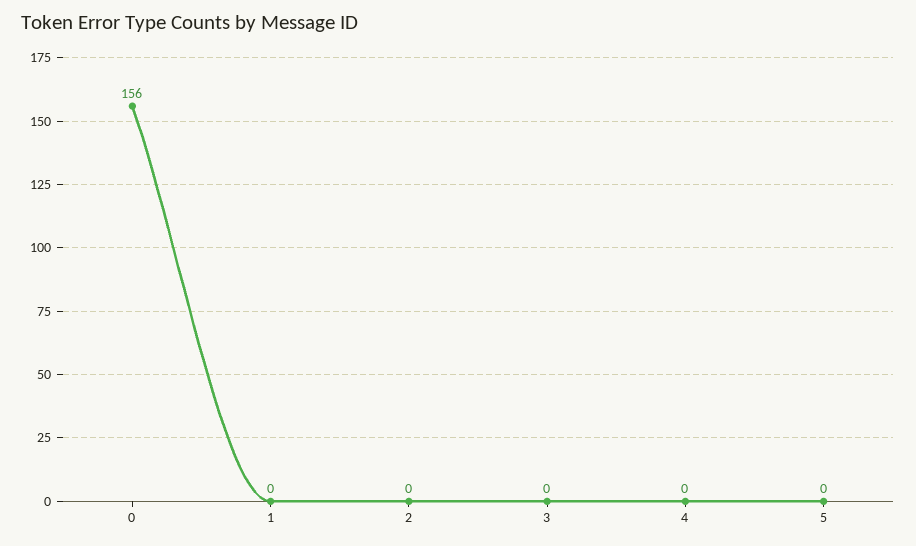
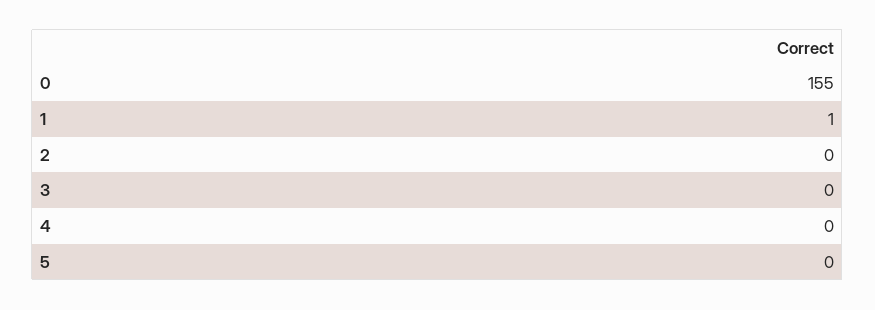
0: 156 -> 155
1: 0 -> 1

